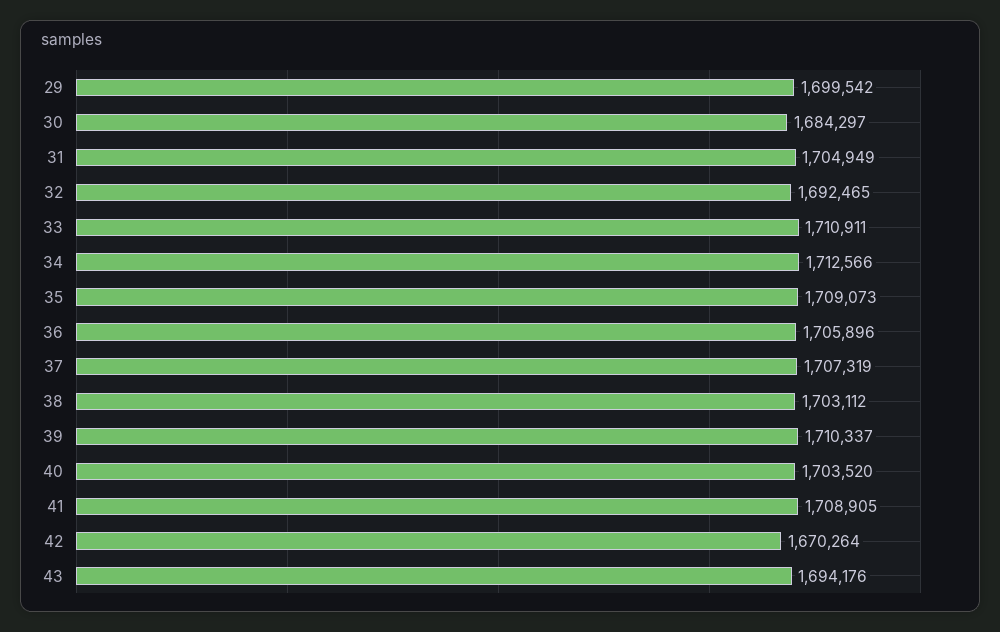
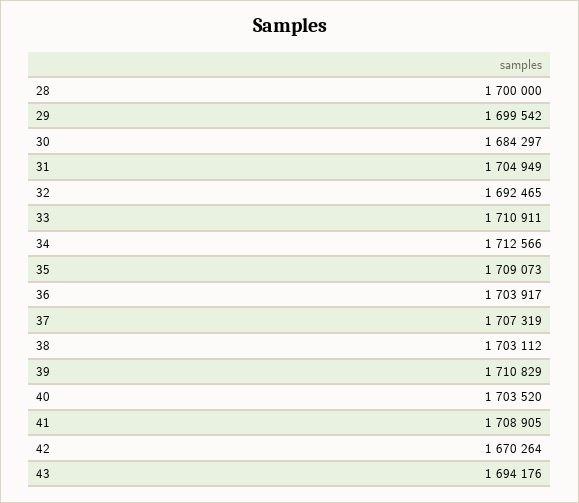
36: 1705896 -> 1703917
39: 1710337 -> 1710829
28: none -> 1700000

